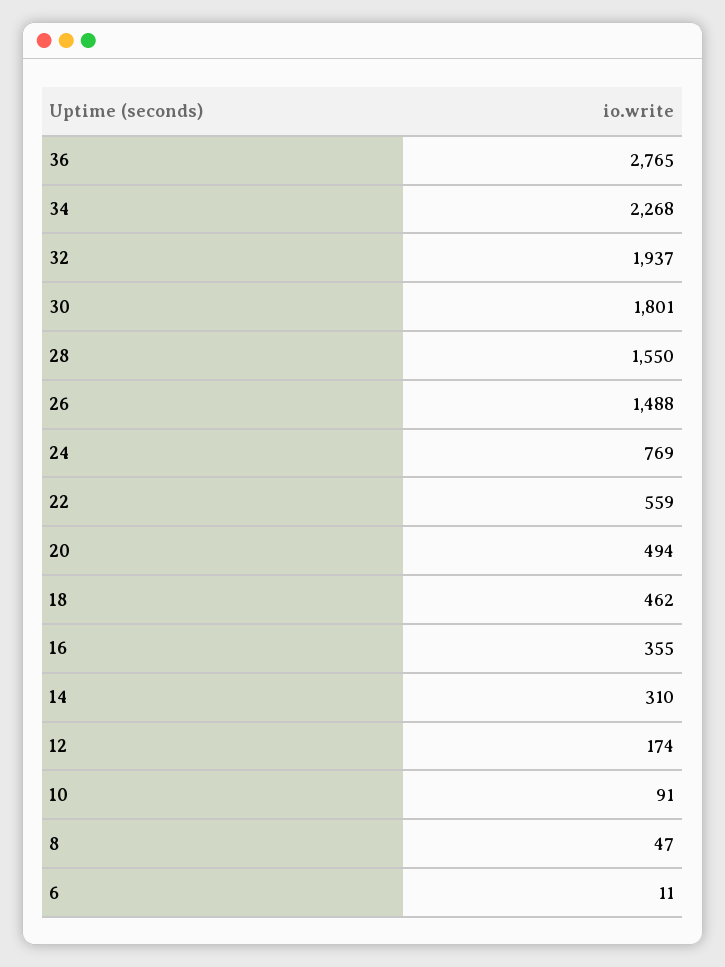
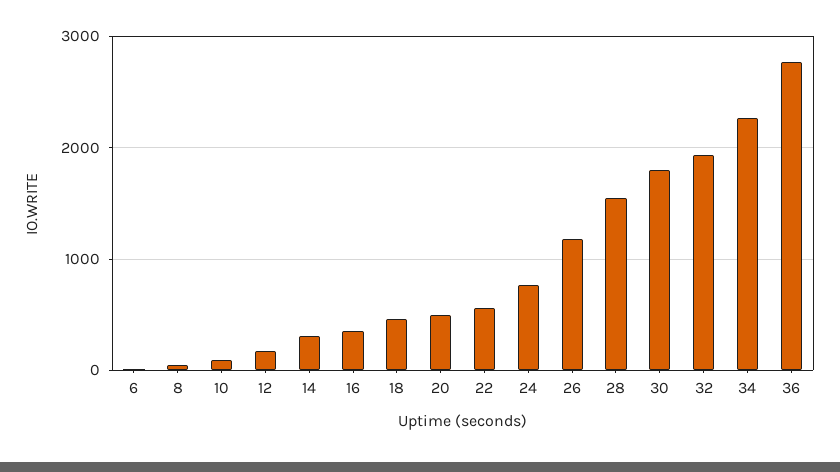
26: 1488 -> 1200

